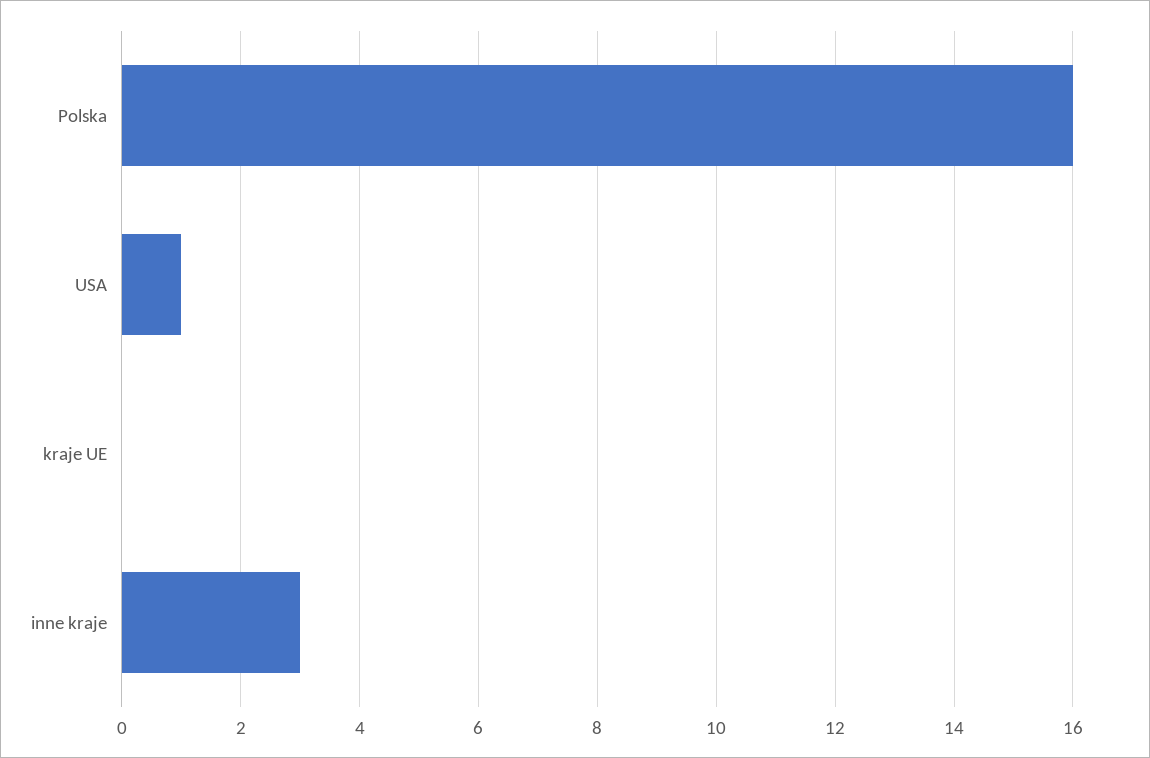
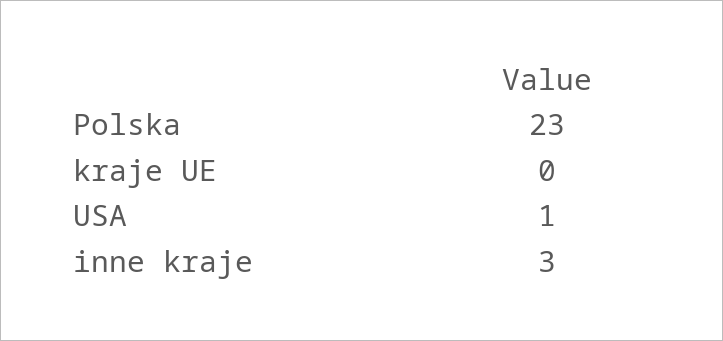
Polska: 16 -> 23

